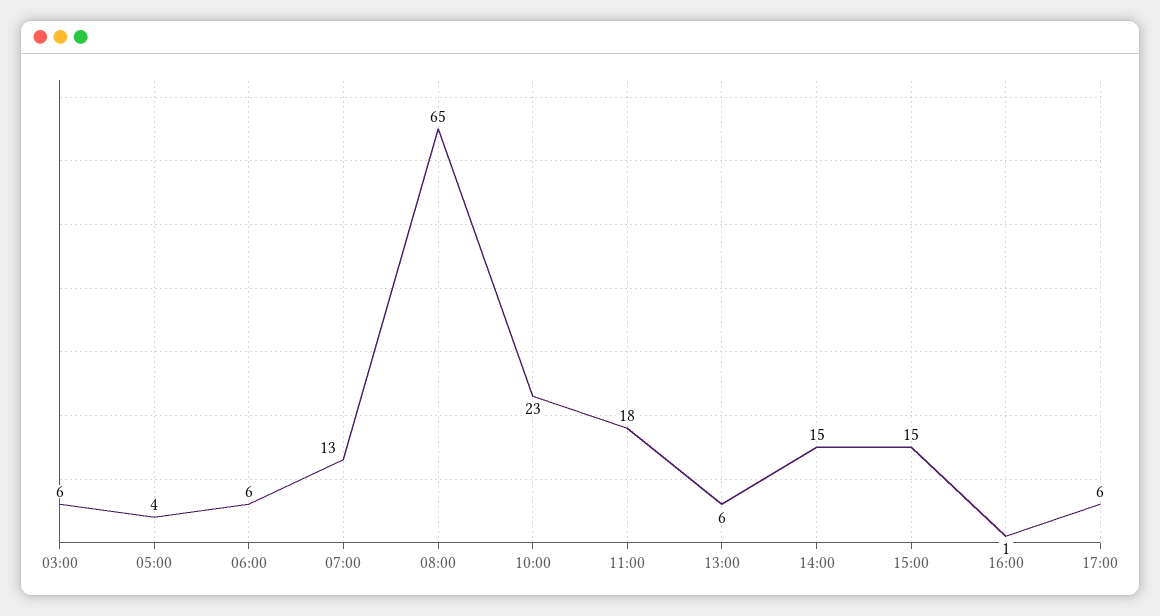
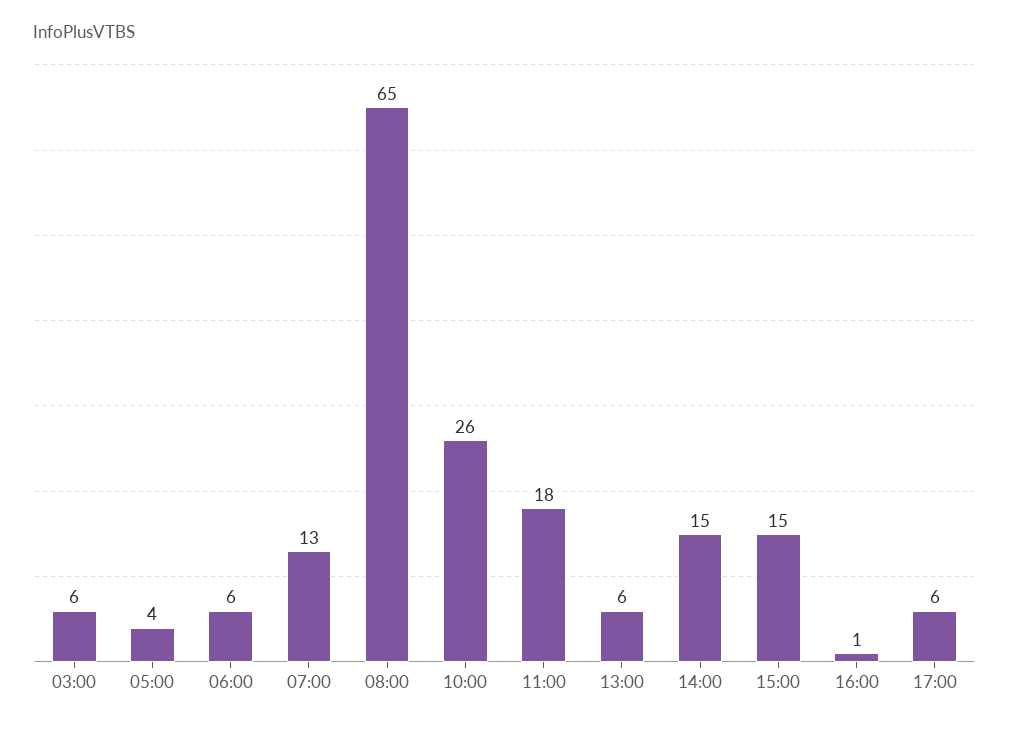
10:00: 23 -> 26

